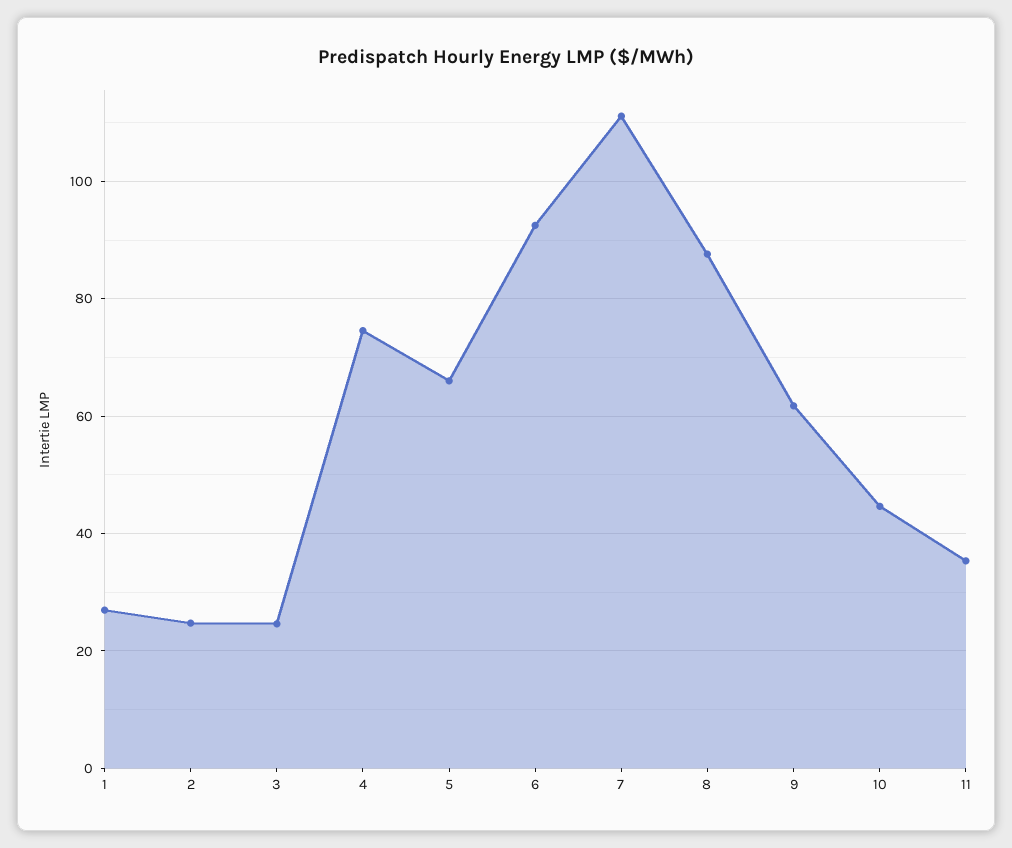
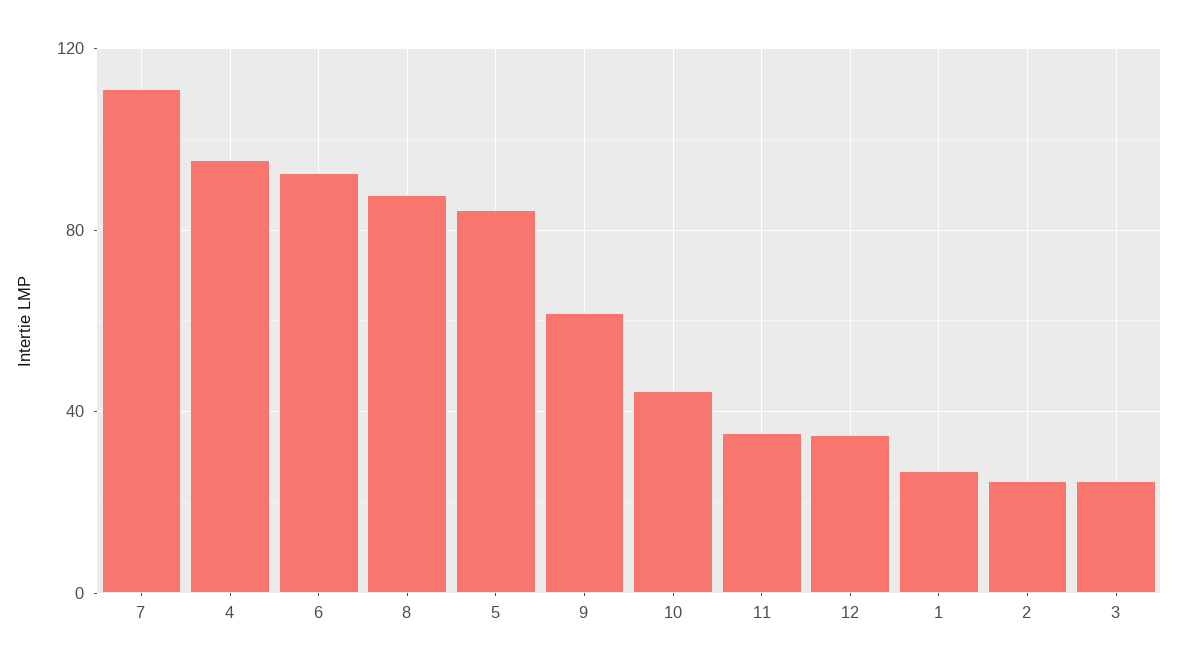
4: 74 -> 95
5: 66 -> 85
12: none -> 35

